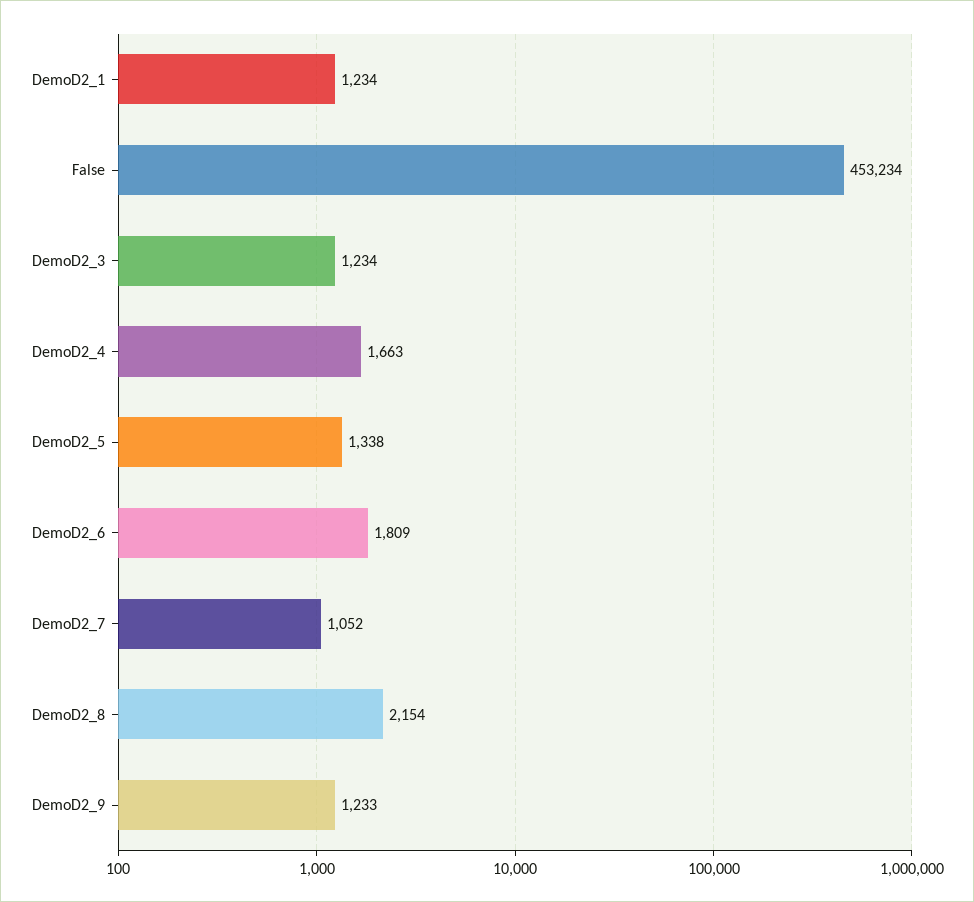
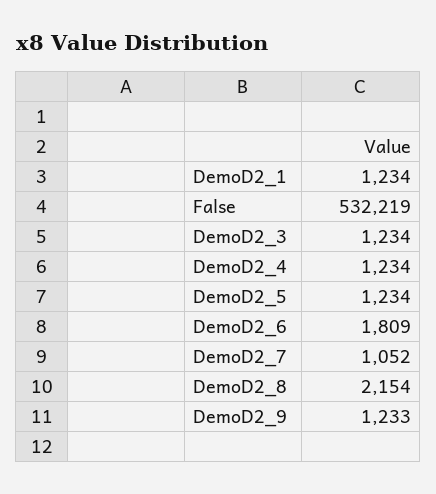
False: 453234 -> 532219
DemoD2_4: 1663 -> 1234
DemoD2_5: 1338 -> 1234

